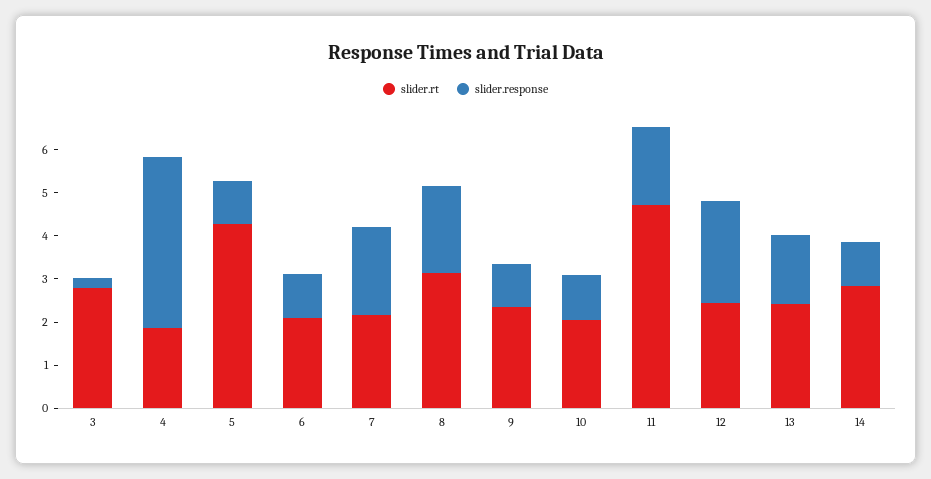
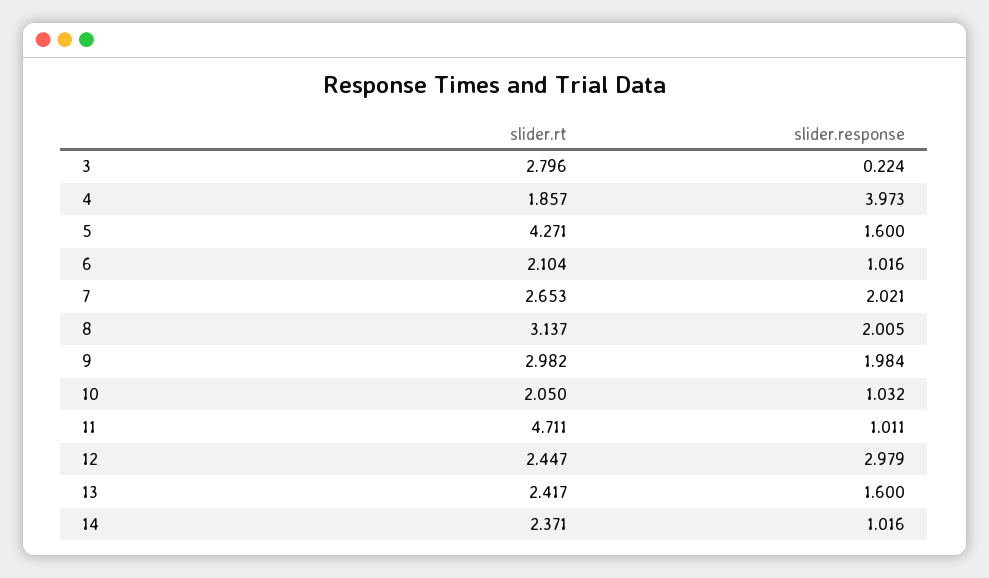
slider.response, 5: 1 -> 1.6
slider.rt, 7: 2.2 -> 2.653
slider.rt, 9: 2.4 -> 2.982
slider.response, 9: 1 -> 1.984
slider.response, 11: 1.8 -> 1.011
slider.response, 12: 2.4 -> 2.979
slider.rt, 14: 2.8 -> 2.371

